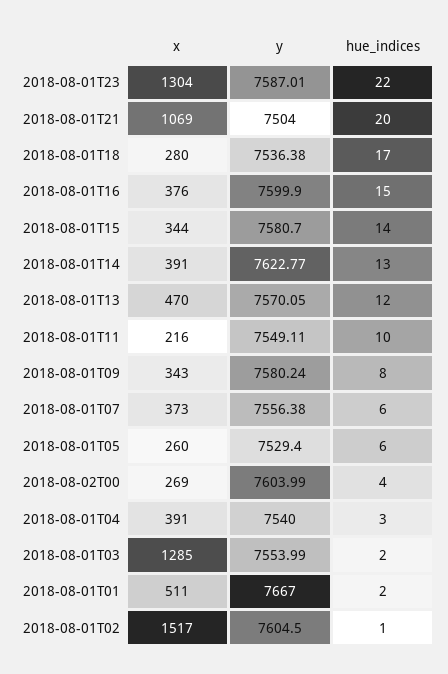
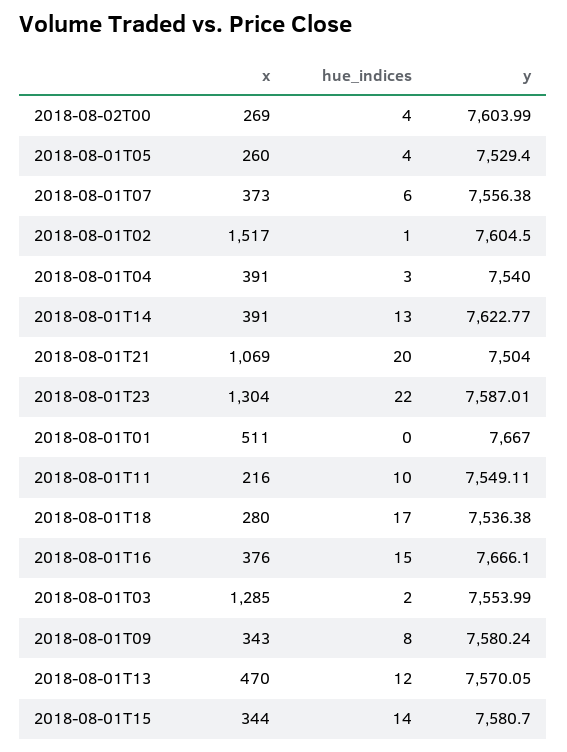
y, 2018-08-01T16: 7599.9 -> 7666.1
hue_indices, 2018-08-01T05: 6 -> 4
hue_indices, 2018-08-01T01: 2 -> 0

